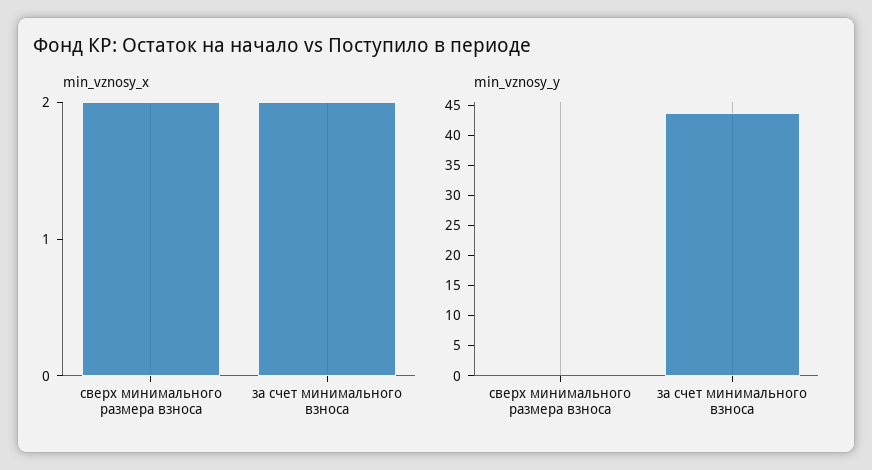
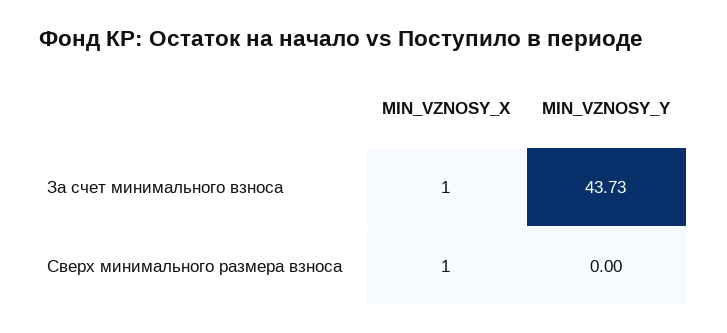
min_vznosy_x, сверх минимального размера взноса: 2 -> 1
min_vznosy_x, за счет минимального взноса: 2 -> 1

